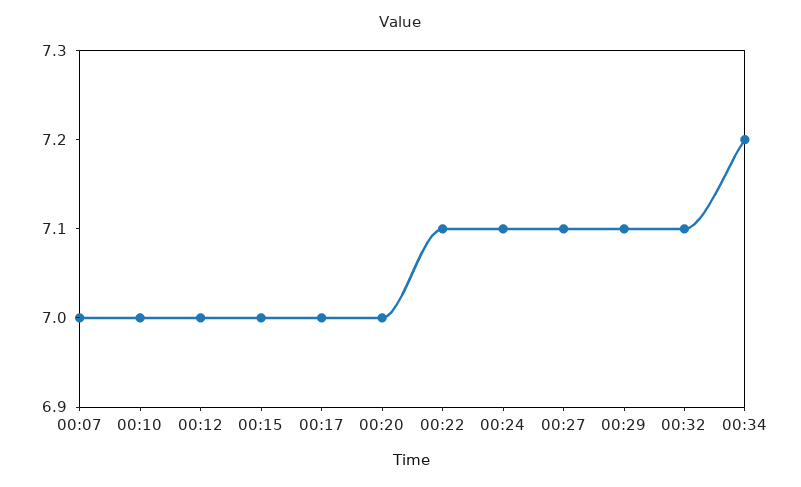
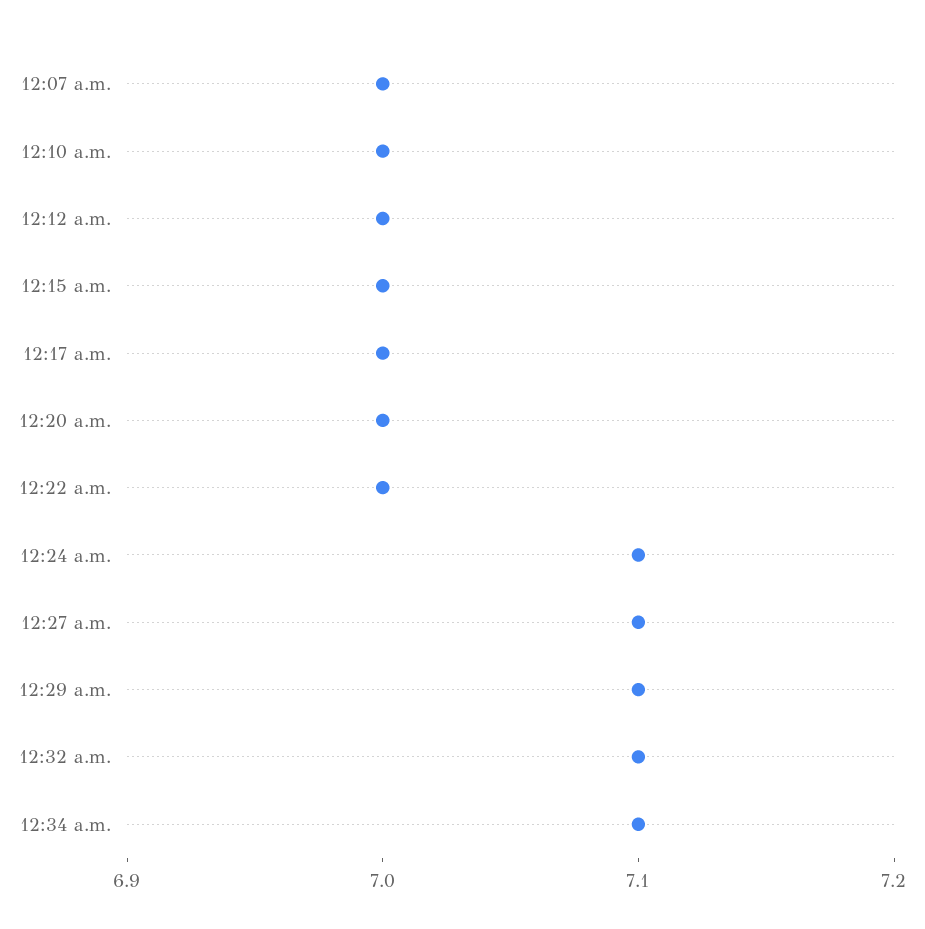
00:22: 7.1 -> 7
00:34: 7.2 -> 7.1

